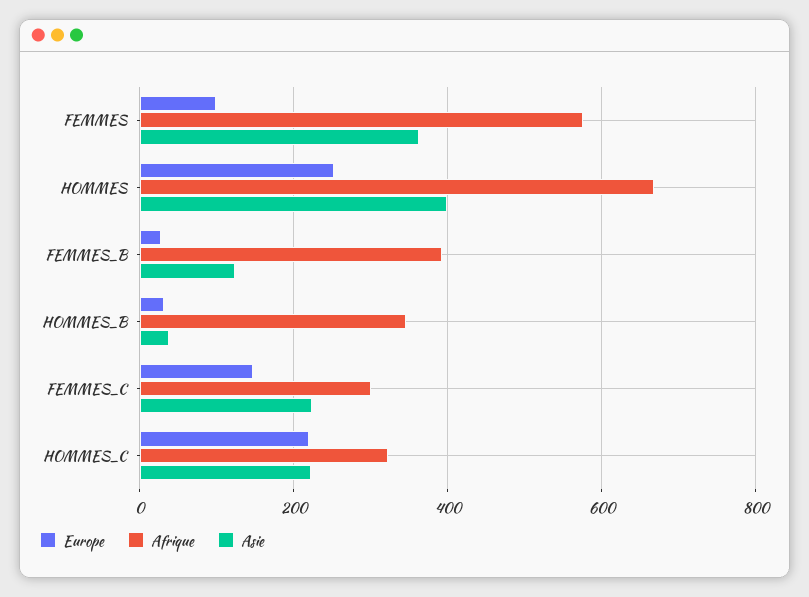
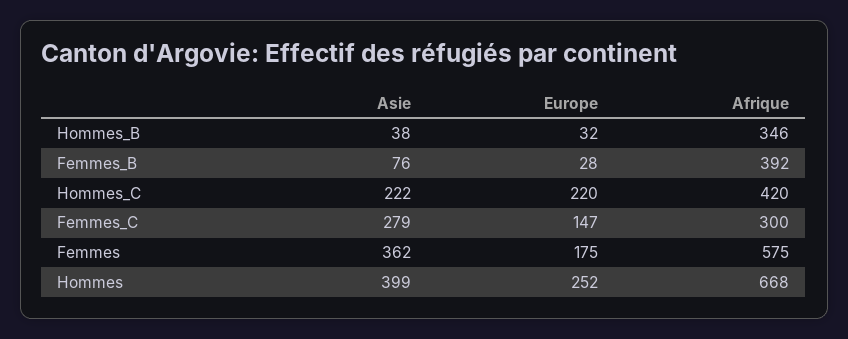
Europe, FEMMES: 100 -> 175
Asie, FEMMES_B: 120 -> 76
Asie, FEMMES_C: 220 -> 279
Afrique, HOMMES_C: 320 -> 420

